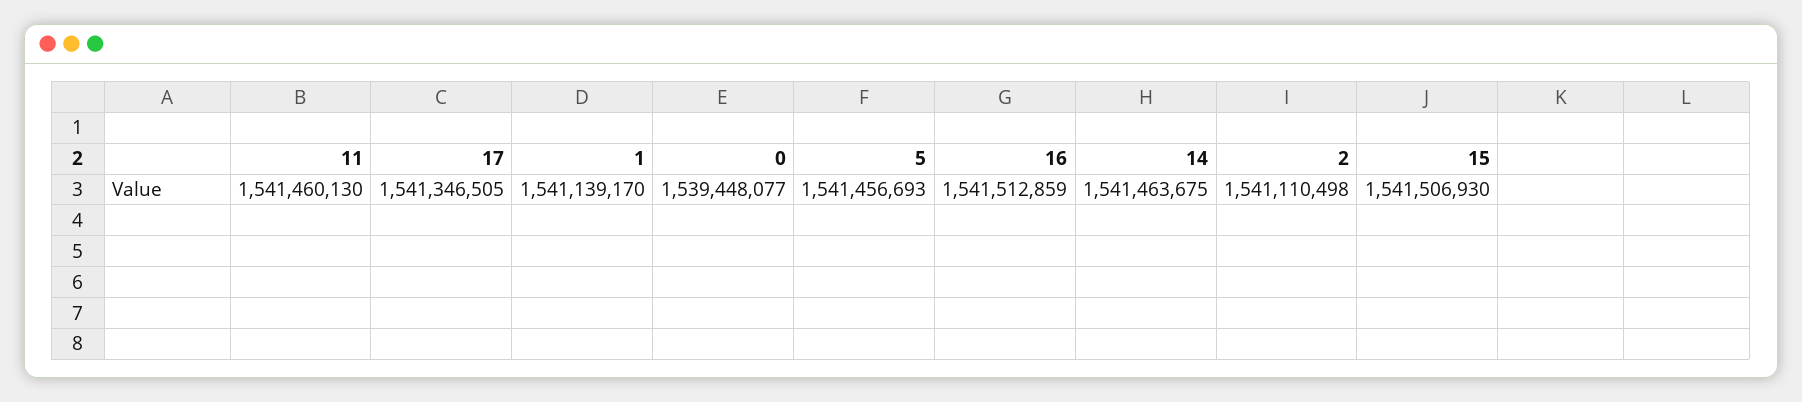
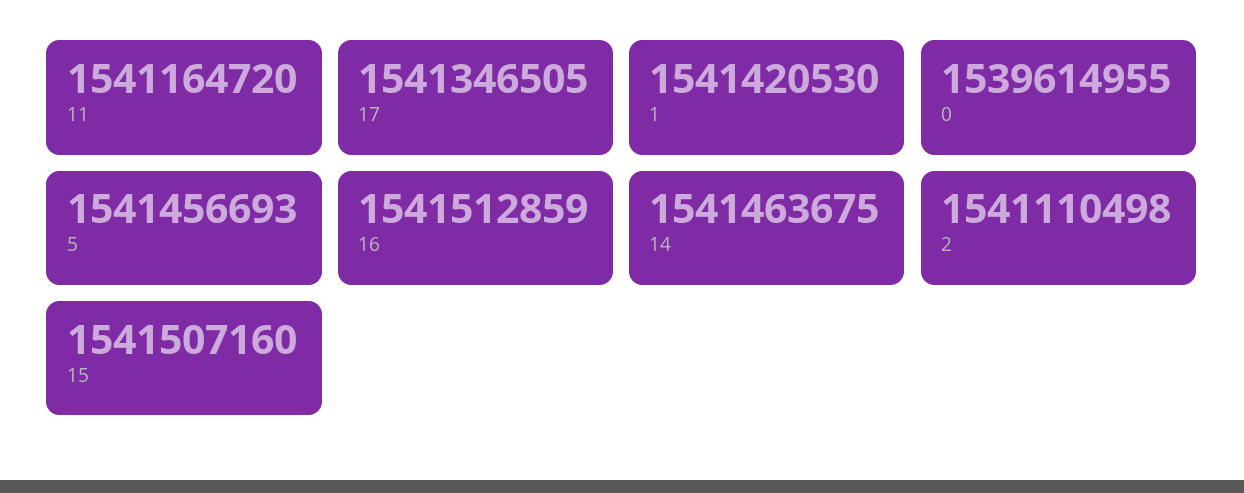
11: 1541460130 -> 1541164720
1: 1541139170 -> 1541420530
0: 1539448077 -> 1539614955
15: 1541506930 -> 1541507160

